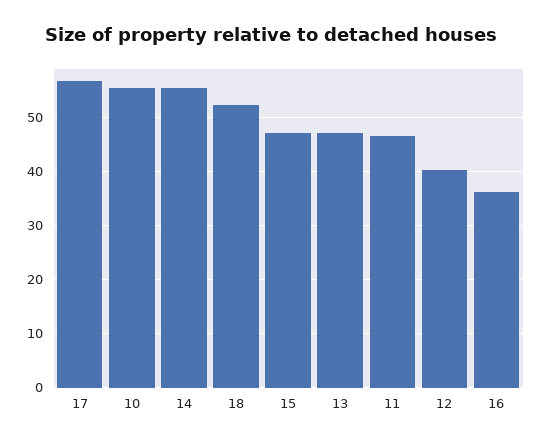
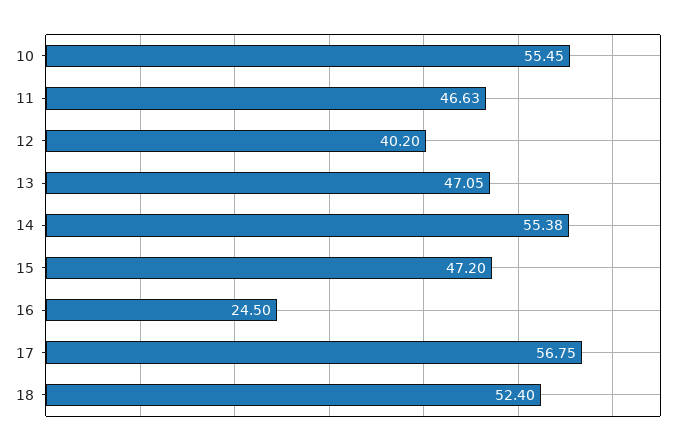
16: 36 -> 24.5

